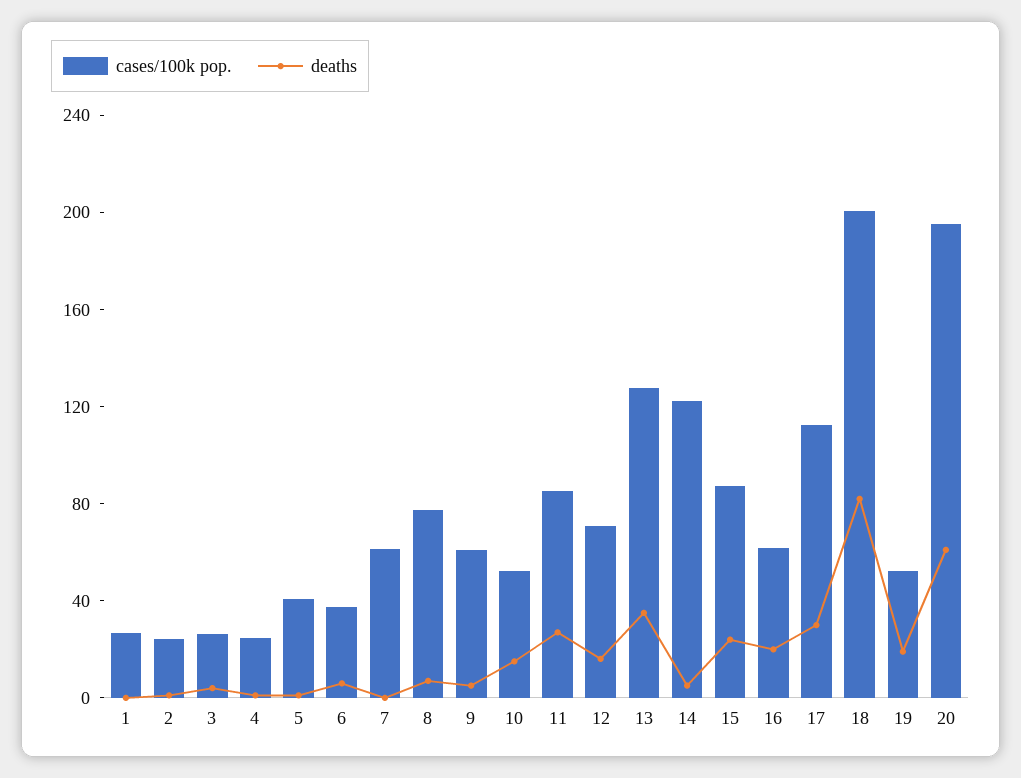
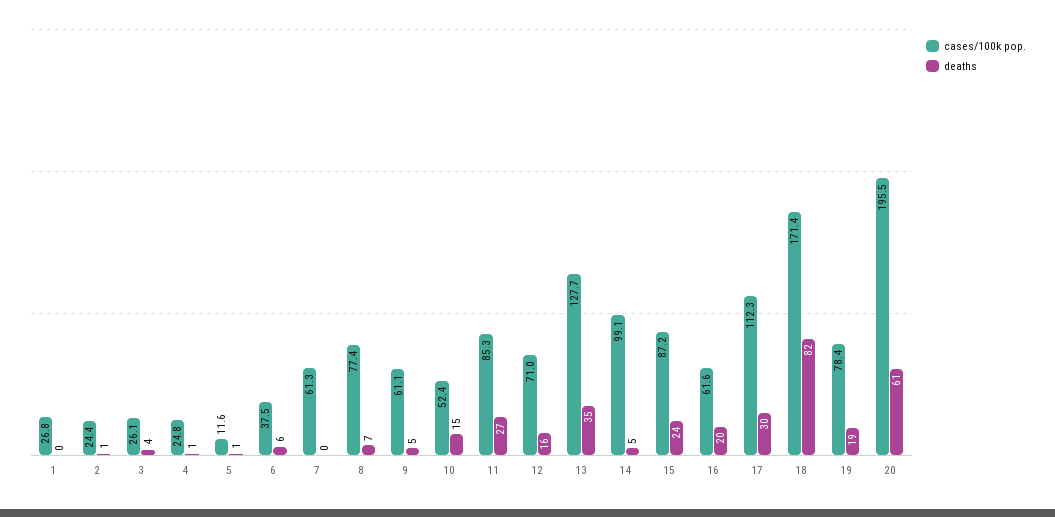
cases/100k pop., 5: 40 -> 11.6
cases/100k pop., 14: 120 -> 99.1
cases/100k pop., 18: 200 -> 171.4
cases/100k pop., 19: 50 -> 78.4

